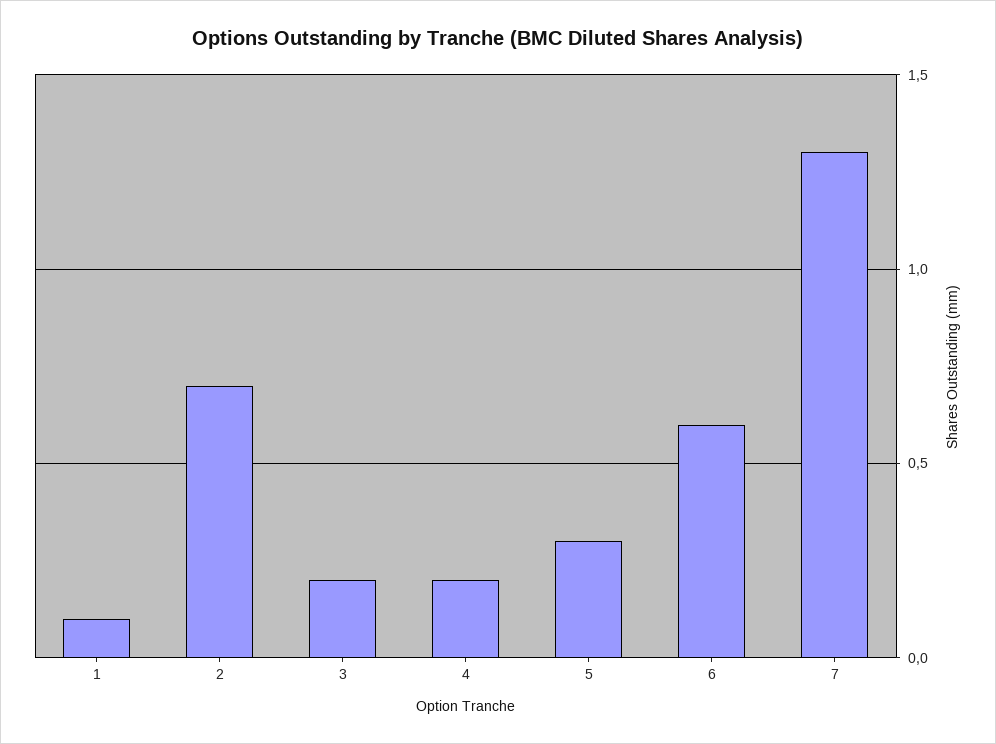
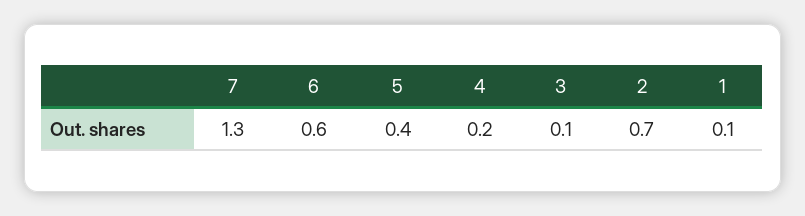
3: 0.2 -> 0.1
5: 0.3 -> 0.4

